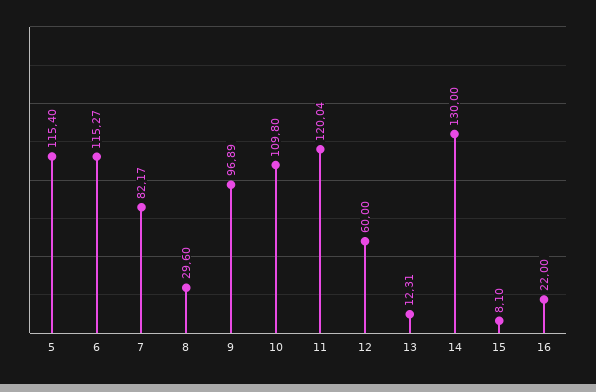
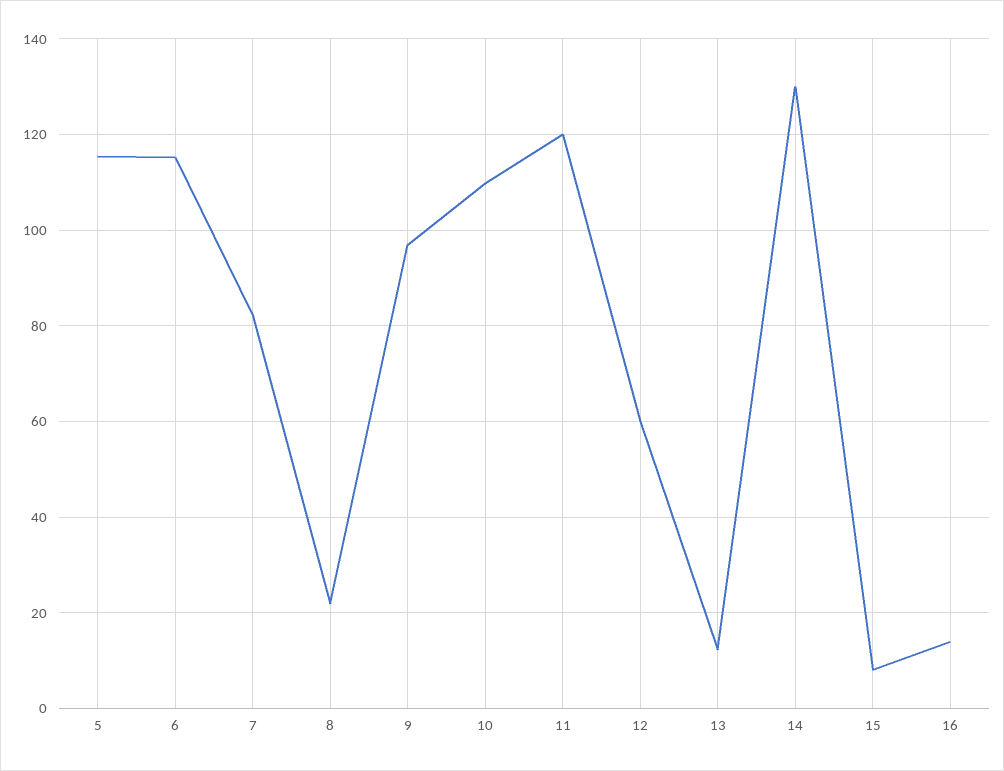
8: 29.6 -> 22
16: 22 -> 14

